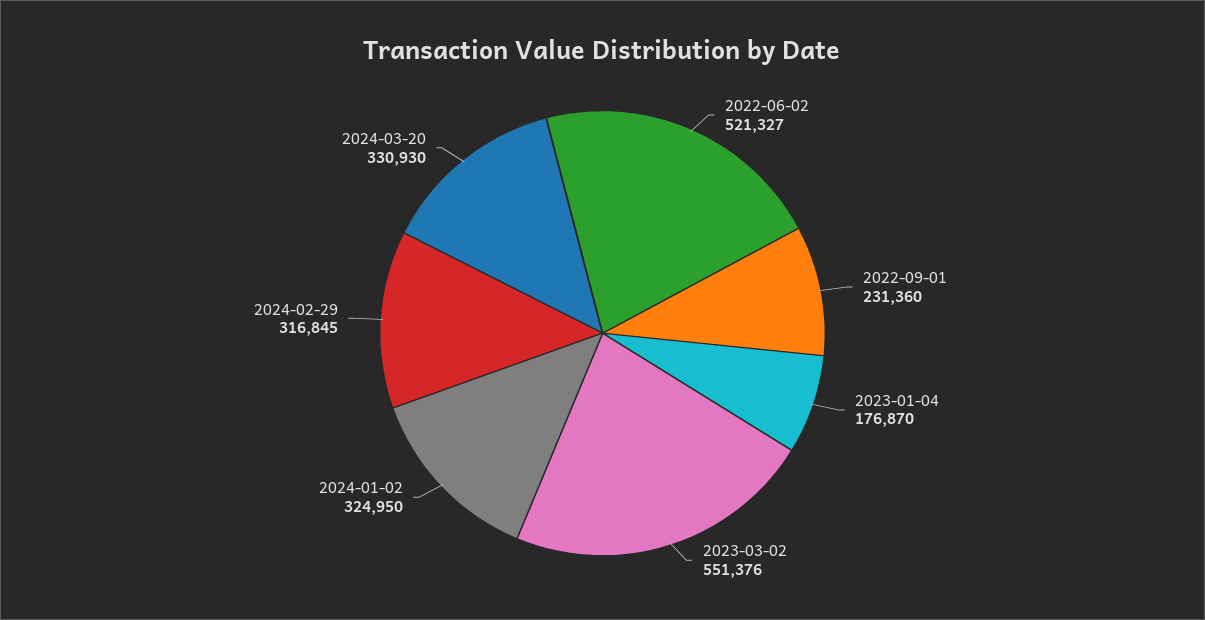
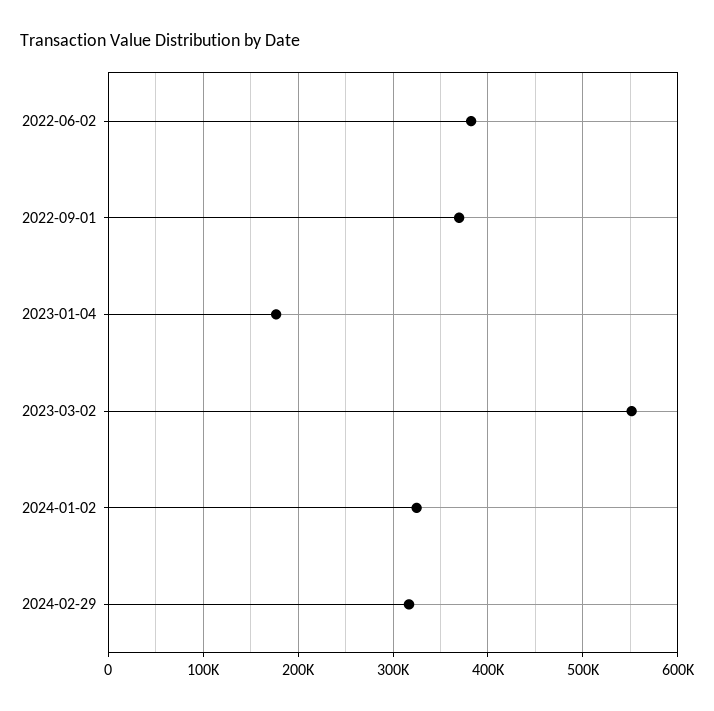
2022-06-02: 521327 -> 380000
2022-09-01: 231360 -> 370000
2024-03-20: 330930 -> none

